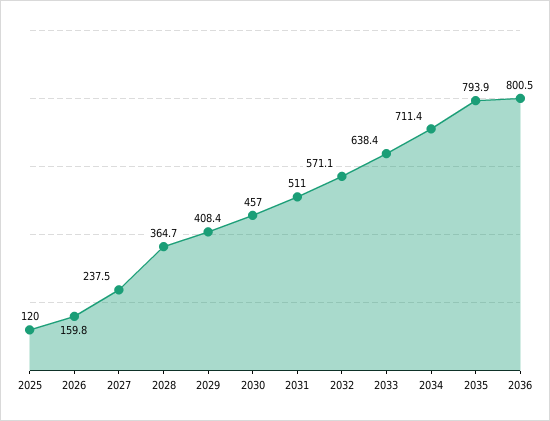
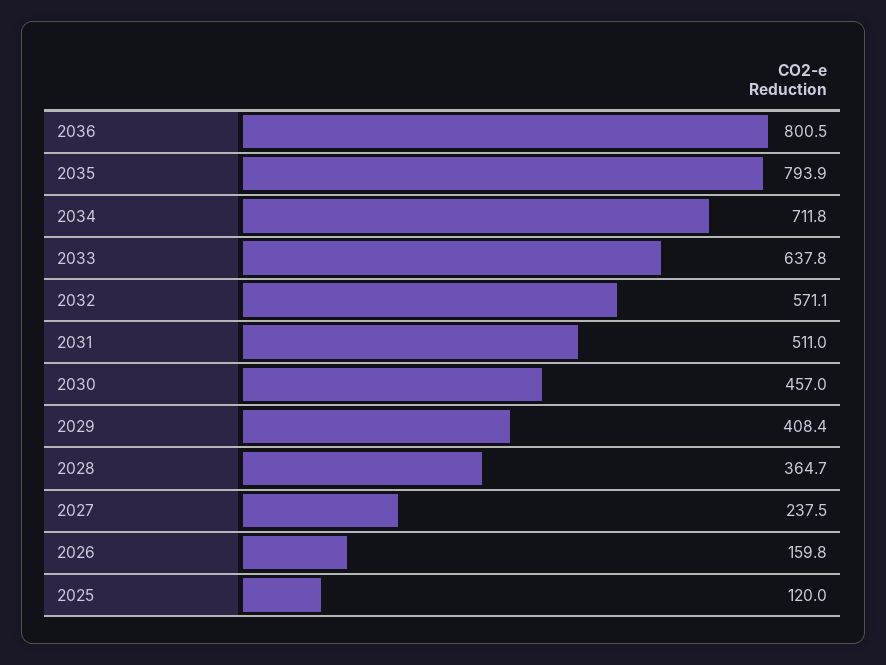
2033: 638.4 -> 637.8
2034: 711.4 -> 711.8

